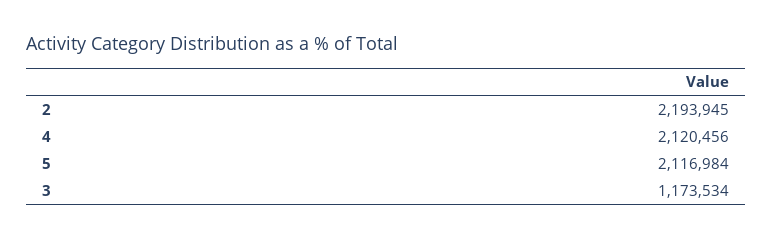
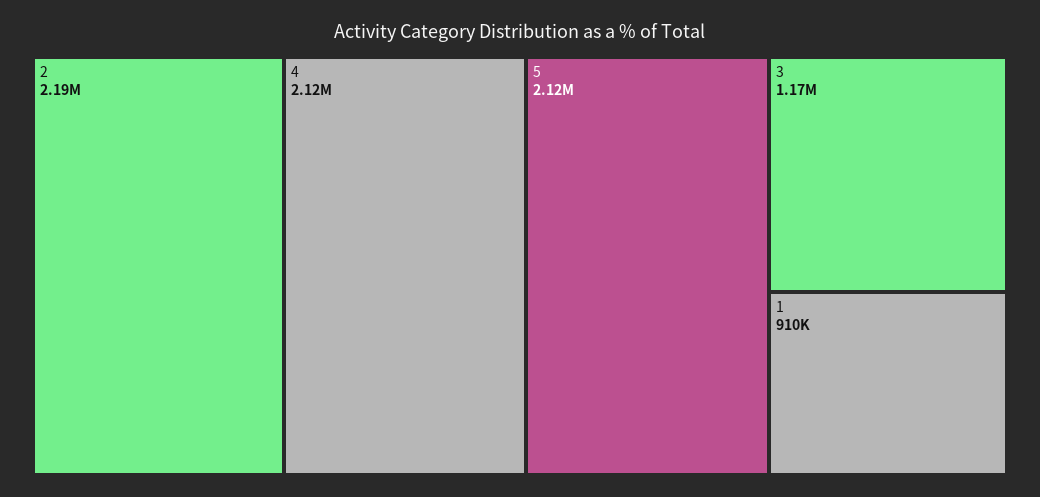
1: none -> 910000

